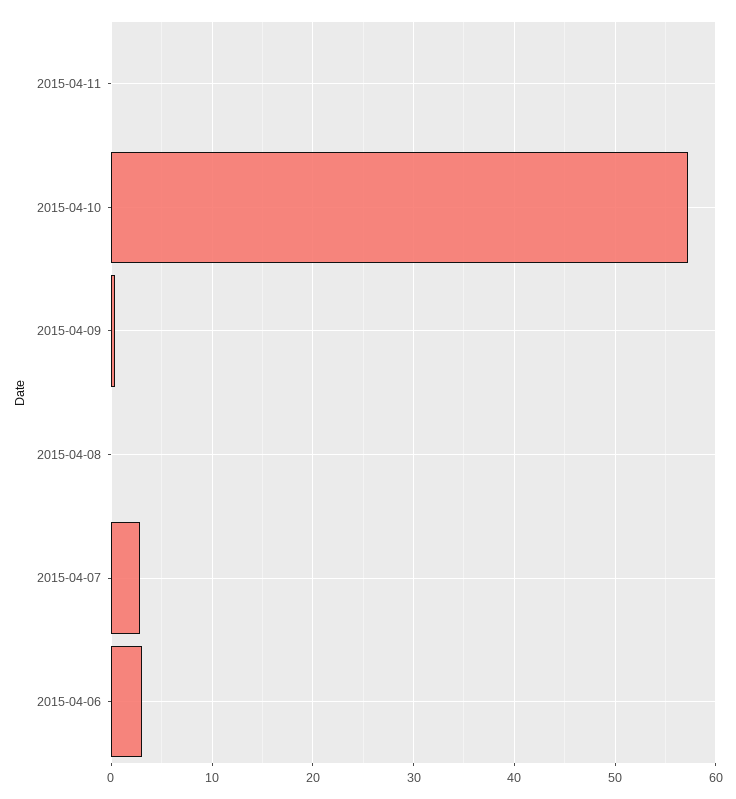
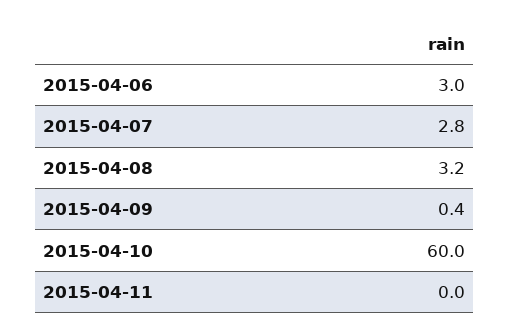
2015-04-10: 57 -> 60
2015-04-08: 0 -> 3.2

